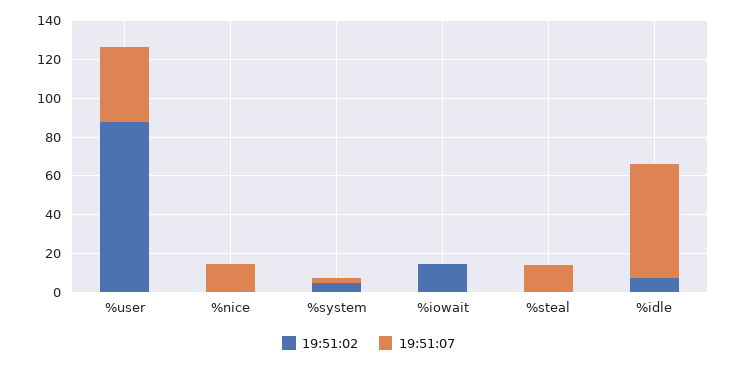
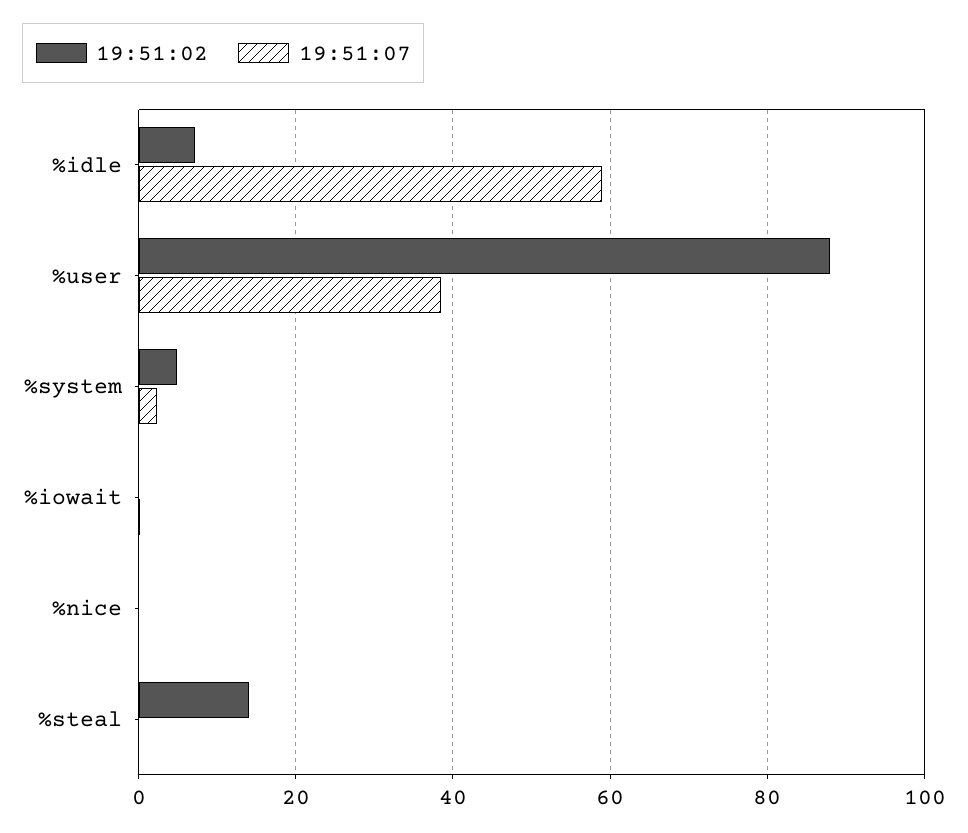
19:51:07, %nice: 15 -> 0
19:51:02, %iowait: 15 -> 0
19:51:02, %steal: 0 -> 14
19:51:07, %steal: 15 -> 0

